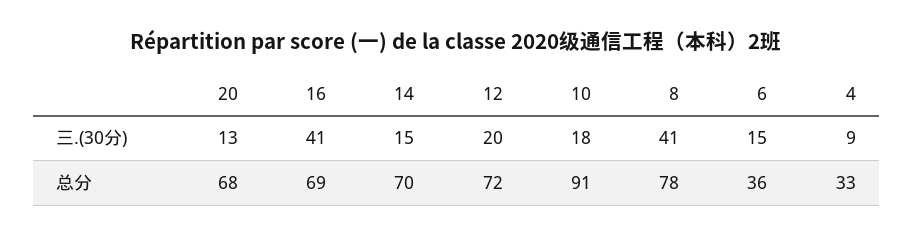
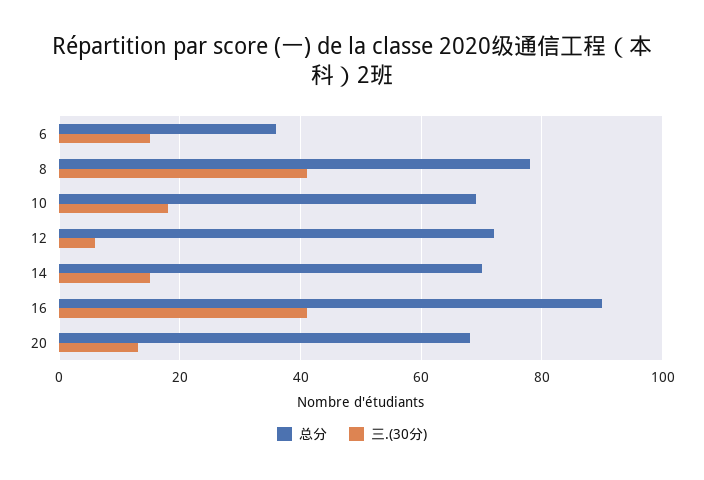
三.(30分), 12: 20 -> 5
三.(30分), 4: 9 -> none
总分, 16: 69 -> 90
总分, 10: 91 -> 70
总分, 4: 33 -> none

